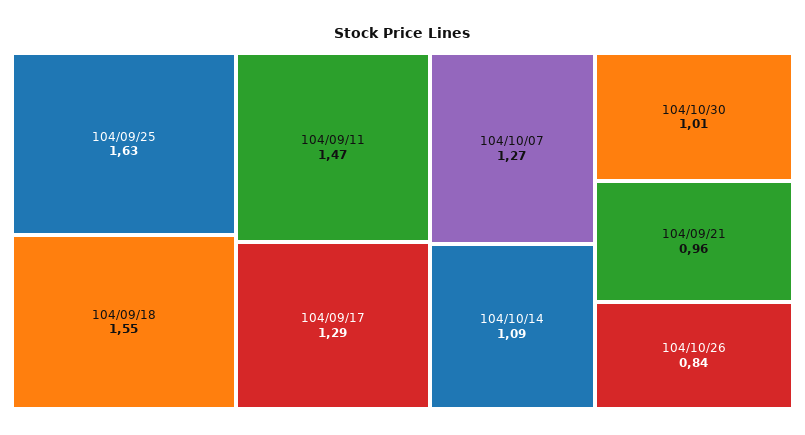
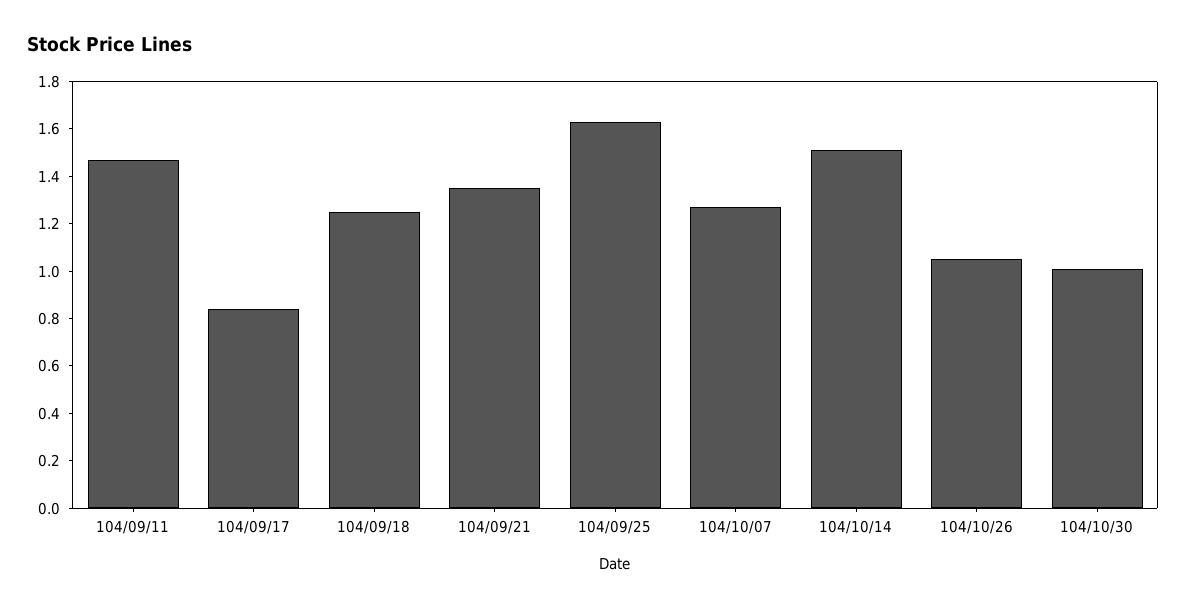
104/09/18: 1.55 -> 1.25
104/09/17: 1.29 -> 0.85
104/10/14: 1.09 -> 1.5
104/09/21: 0.96 -> 1.35
104/10/26: 0.84 -> 1.05

